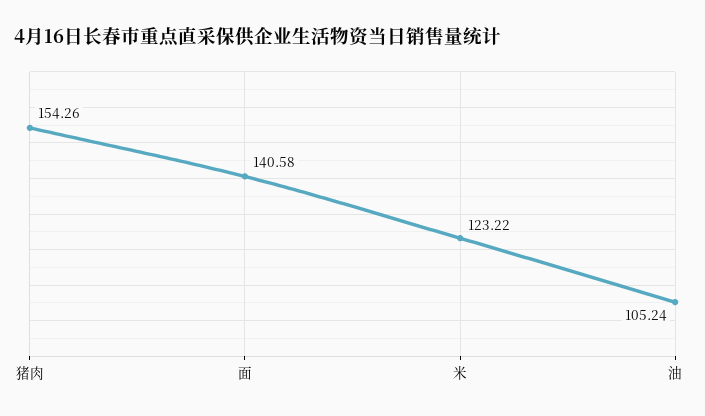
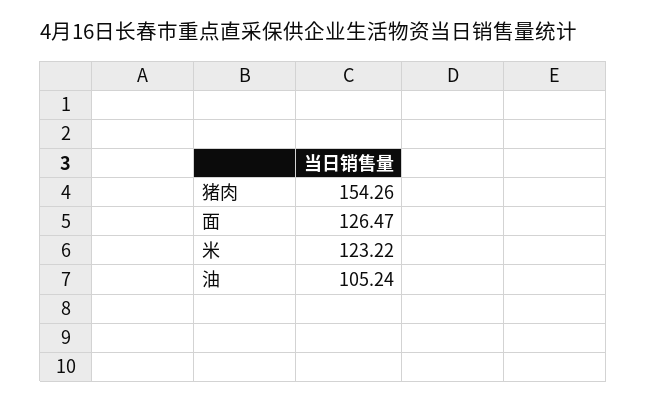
面: 140.58 -> 126.47

